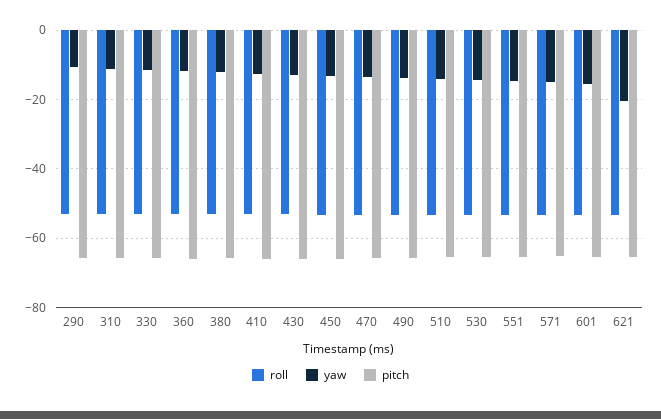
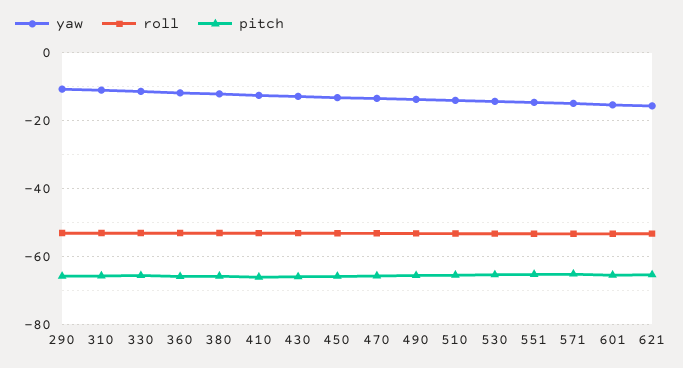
yaw, 621: -20 -> -16

